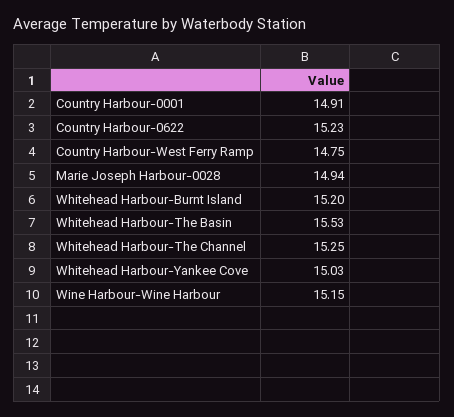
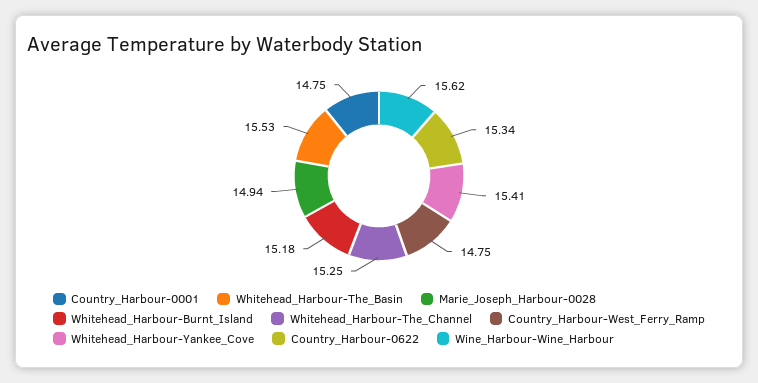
Country Harbour-0001: 14.91 -> 14.75
Country Harbour-0622: 15.23 -> 15.34
Whitehead Harbour-Burnt Island: 15.2 -> 15.18
Whitehead Harbour-Yankee Cove: 15.03 -> 15.41
Wine Harbour-Wine Harbour: 15.15 -> 15.62

